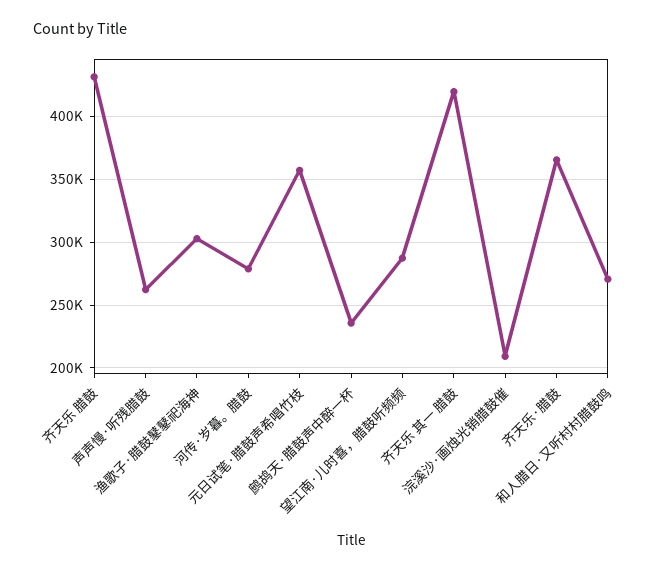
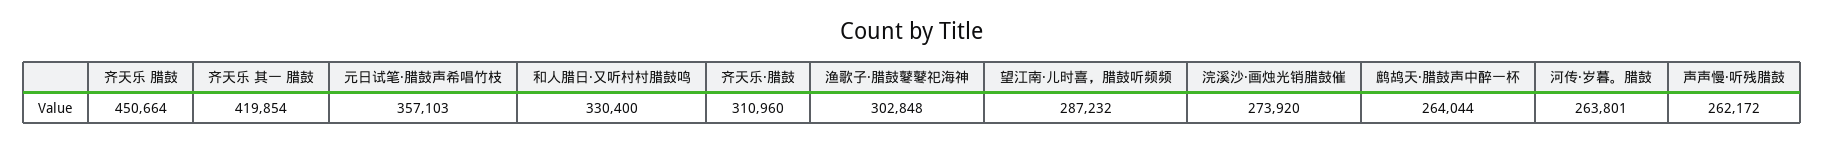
齐天乐 腊鼓: 430000 -> 450664
河传·岁暮。腊鼓: 280000 -> 263801
鹧鸪天·腊鼓声中醉一杯: 235000 -> 264044
浣溪沙·画烛光销腊鼓催: 210000 -> 273920
齐天乐·腊鼓: 365000 -> 310960
和人腊日·又听村村腊鼓鸣: 270000 -> 330400

